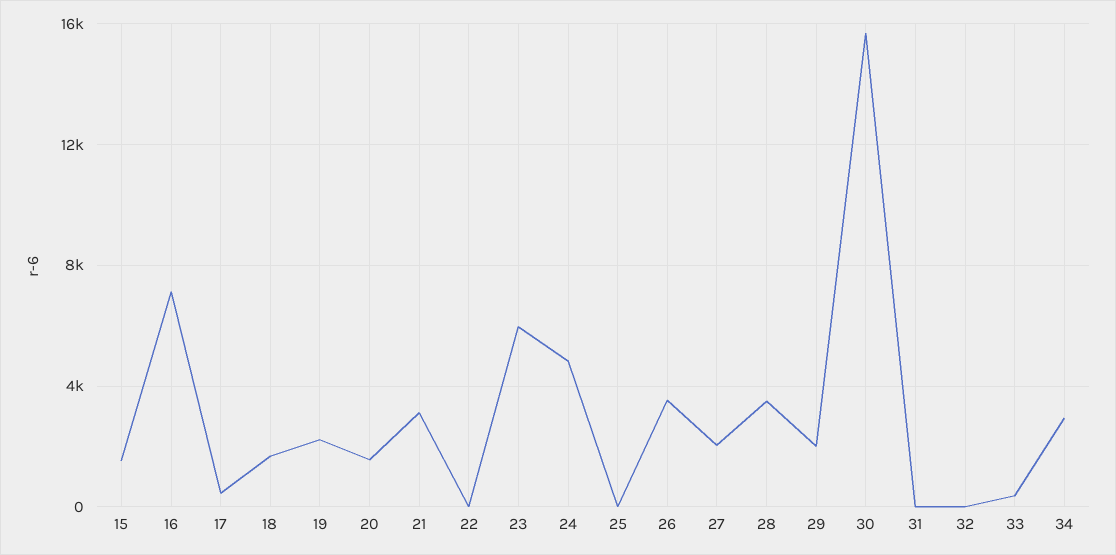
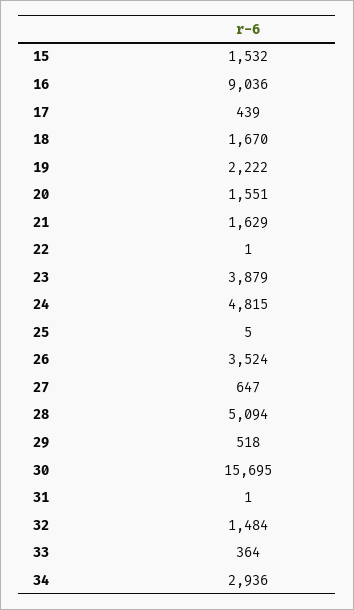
16: 7000 -> 9036
21: 3000 -> 1629
23: 6000 -> 3879
27: 2000 -> 647
28: 3500 -> 5094
29: 2000 -> 518
32: 0 -> 1484

